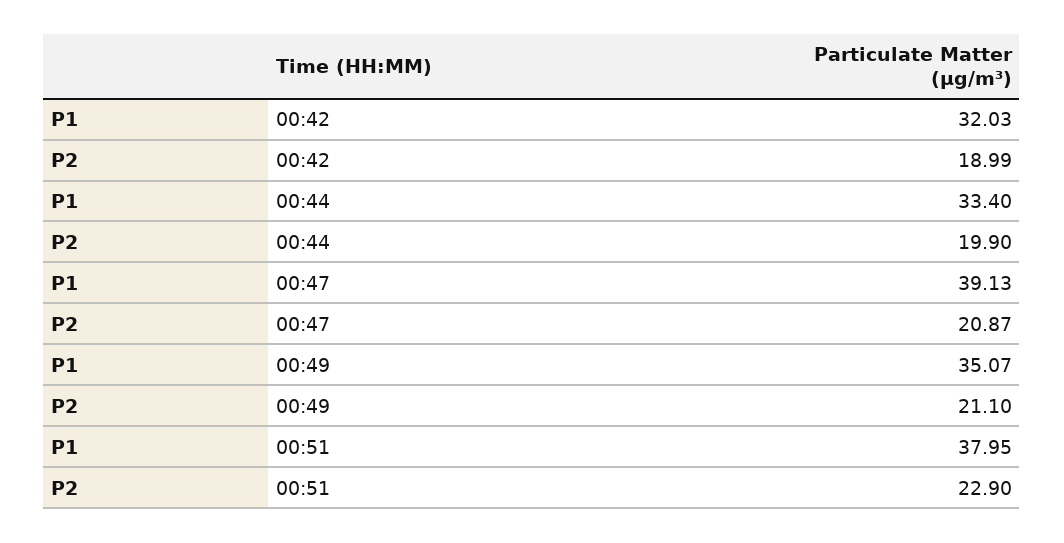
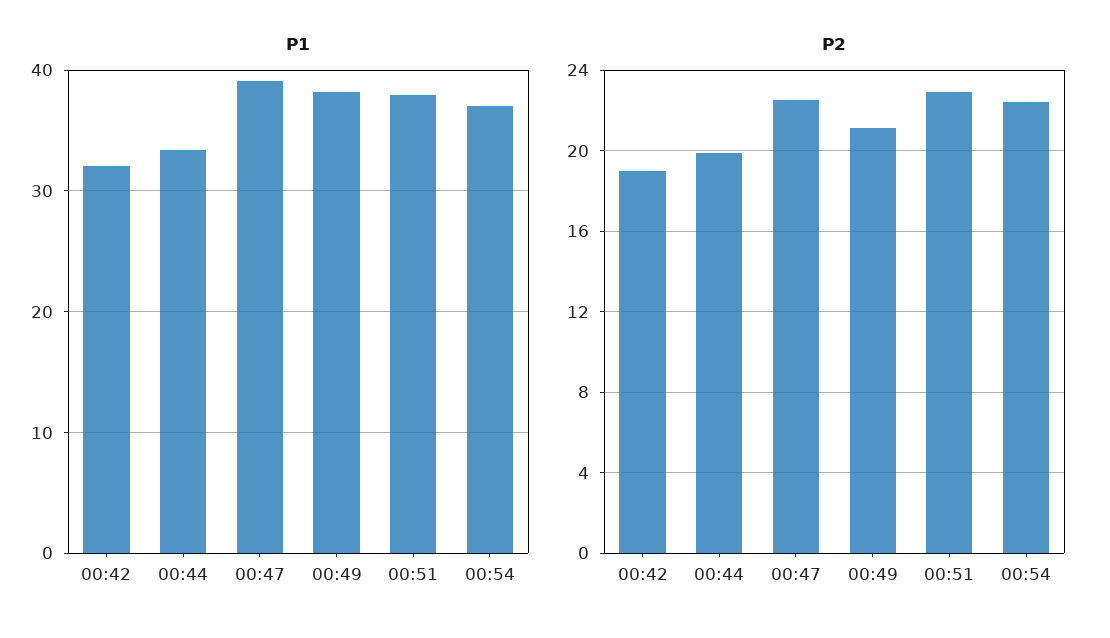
P2, 00:47: 20.87 -> 22.5
P1, 00:49: 35.07 -> 38
P1, 00:54: none -> 37
P2, 00:54: none -> 22.5

